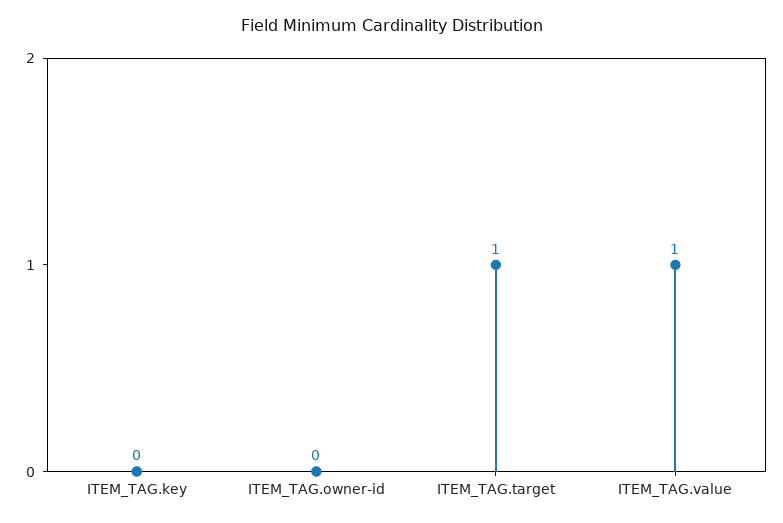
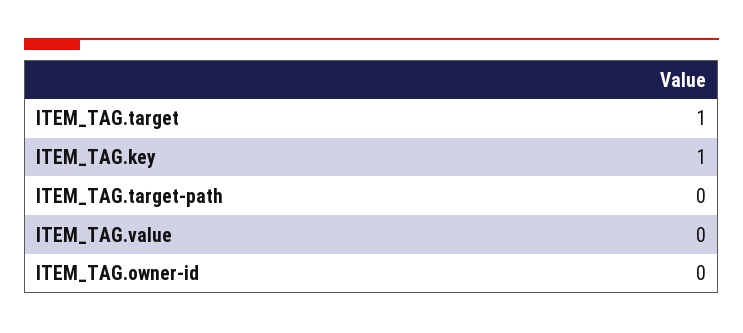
ITEM_TAG.key: 0 -> 1
ITEM_TAG.value: 1 -> 0
ITEM_TAG.target-path: none -> 0

